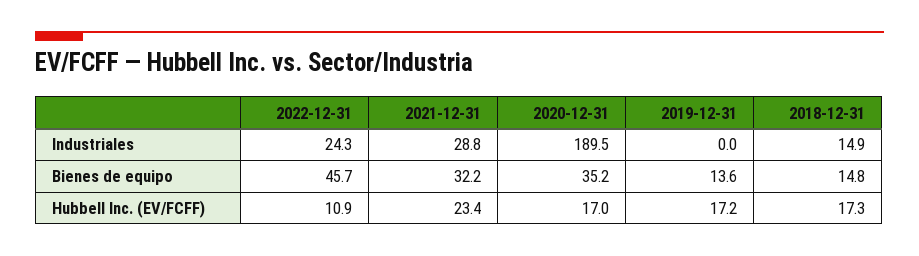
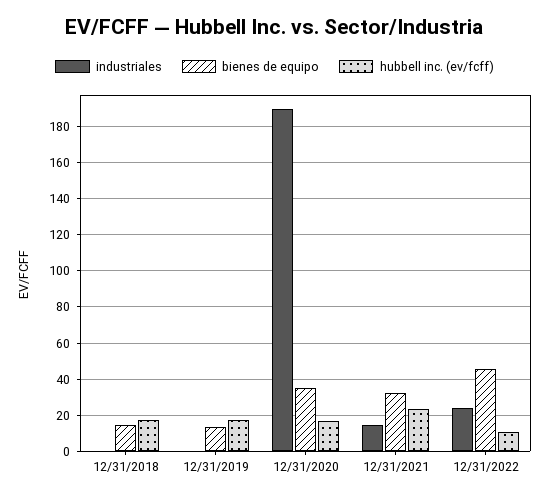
Industriales, 2021-12-31: 28.8 -> 15
Industriales, 2018-12-31: 14.9 -> 0

